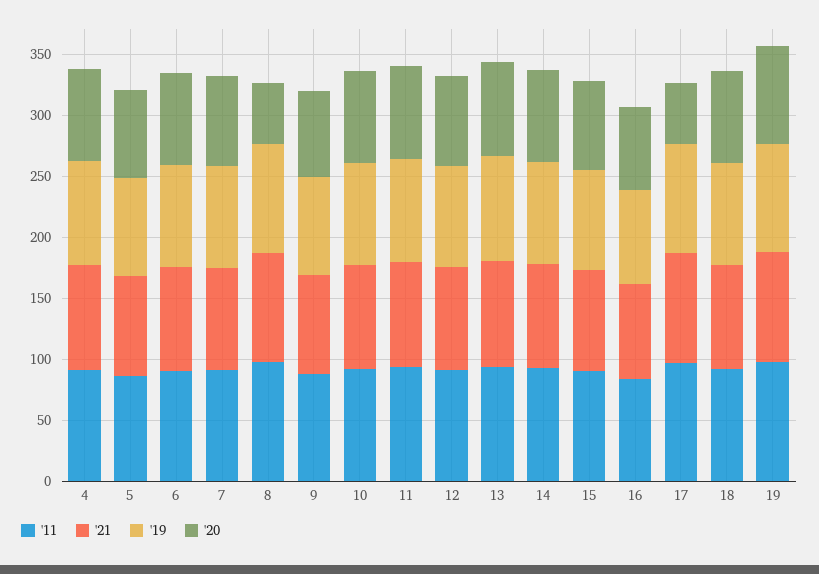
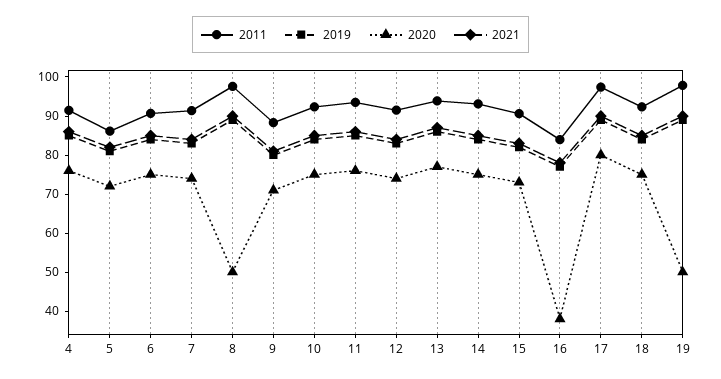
'20, 16: 70 -> 37.5
'20, 17: 50 -> 80
'20, 19: 80 -> 50

